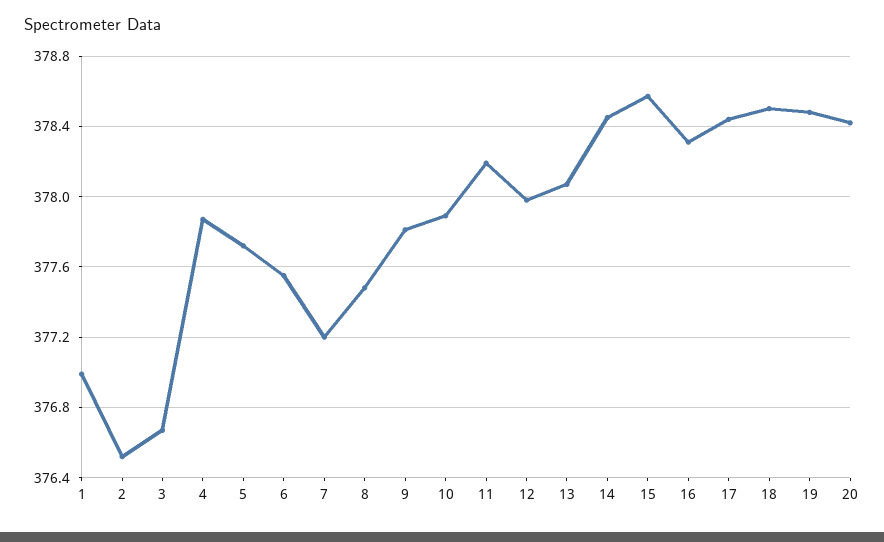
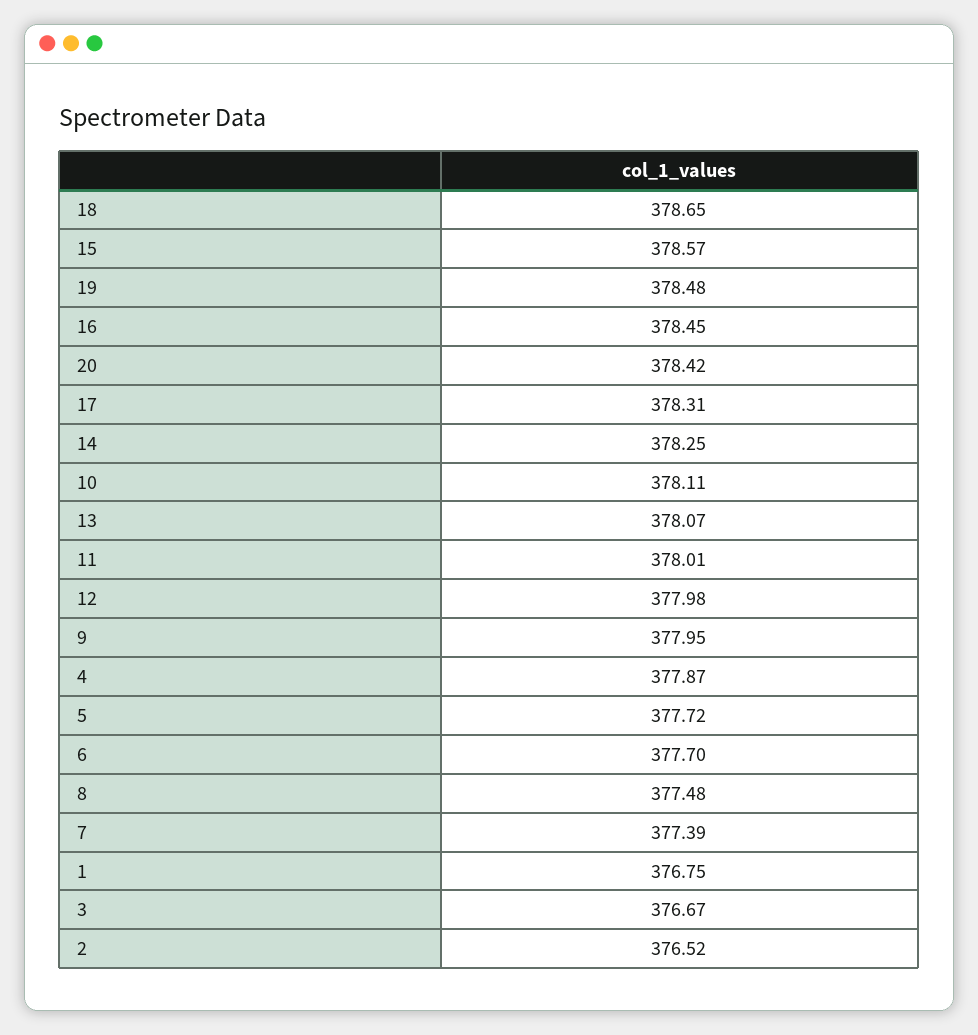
1: 377 -> 376.75
6: 377.55 -> 377.7
7: 377.2 -> 377.39
9: 377.8 -> 377.95
10: 377.9 -> 378.11
11: 378.2 -> 378.01
14: 378.45 -> 378.25
16: 378.3 -> 378.45
17: 378.45 -> 378.31
18: 378.5 -> 378.65

